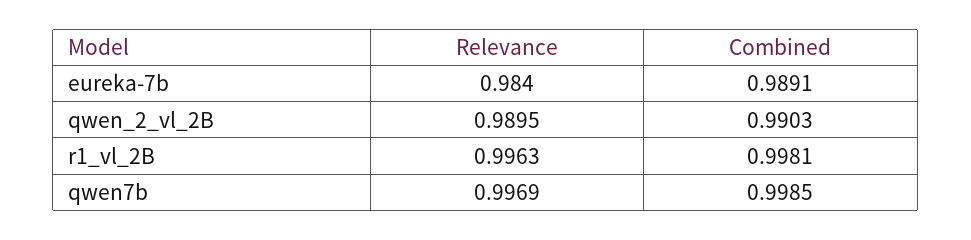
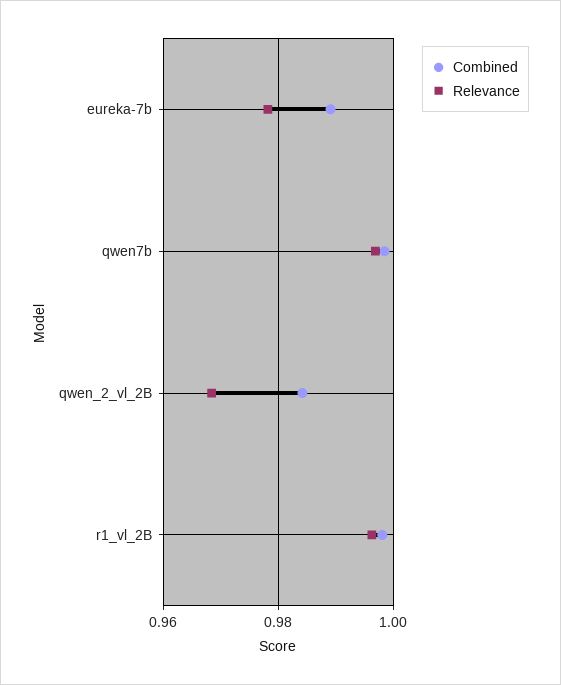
Relevance, eureka-7b: 0.984 -> 0.978
Relevance, qwen_2_vl_2B: 0.9895 -> 0.968
Combined, qwen_2_vl_2B: 0.9903 -> 0.984

